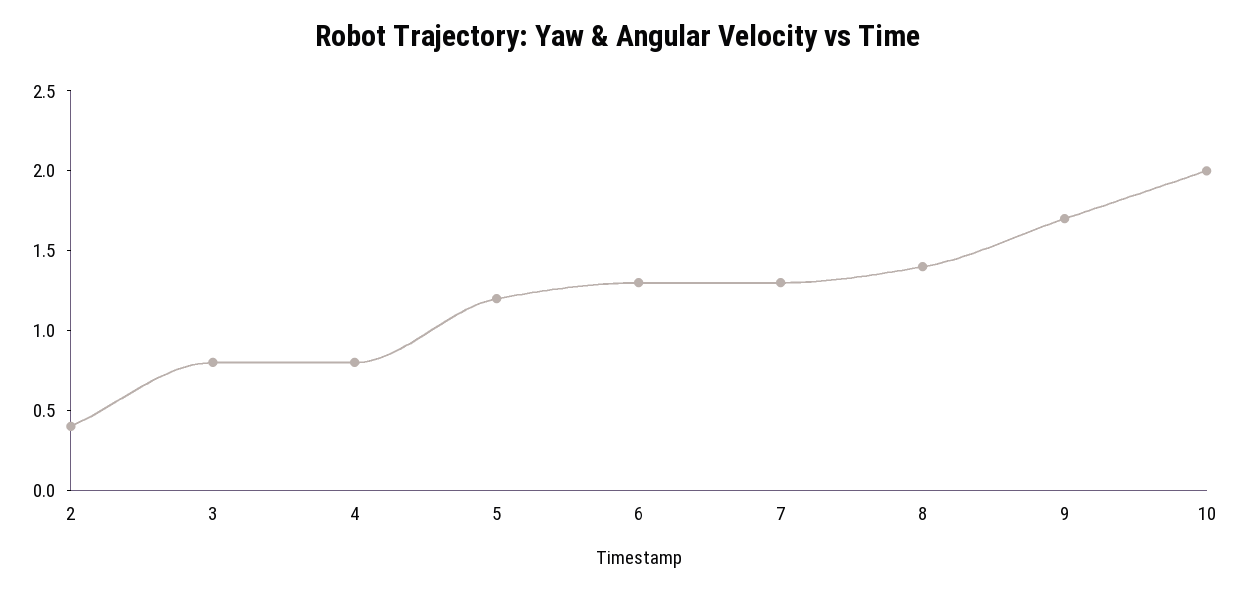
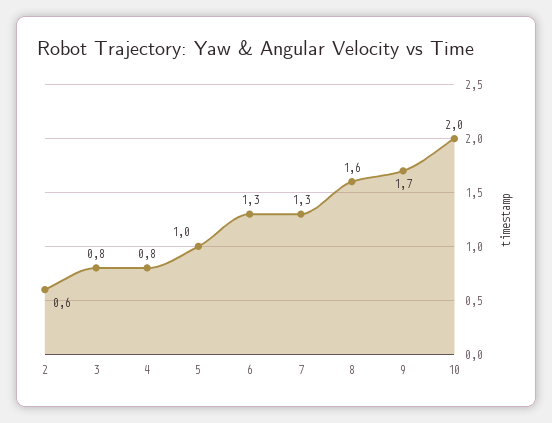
2: 0.4 -> 0.6
5: 1.2 -> 1
8: 1.4 -> 1.6

